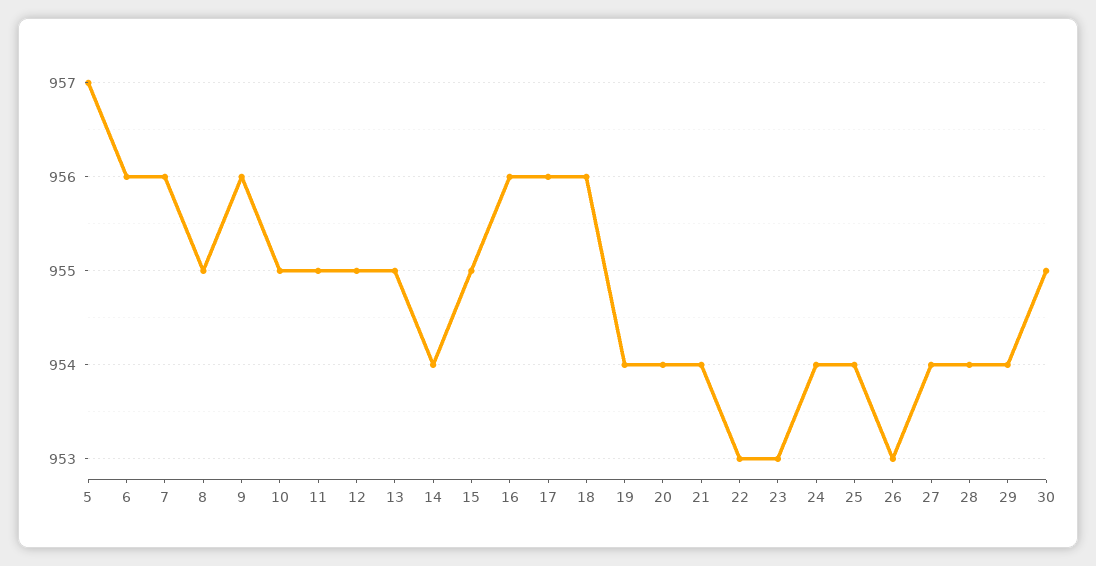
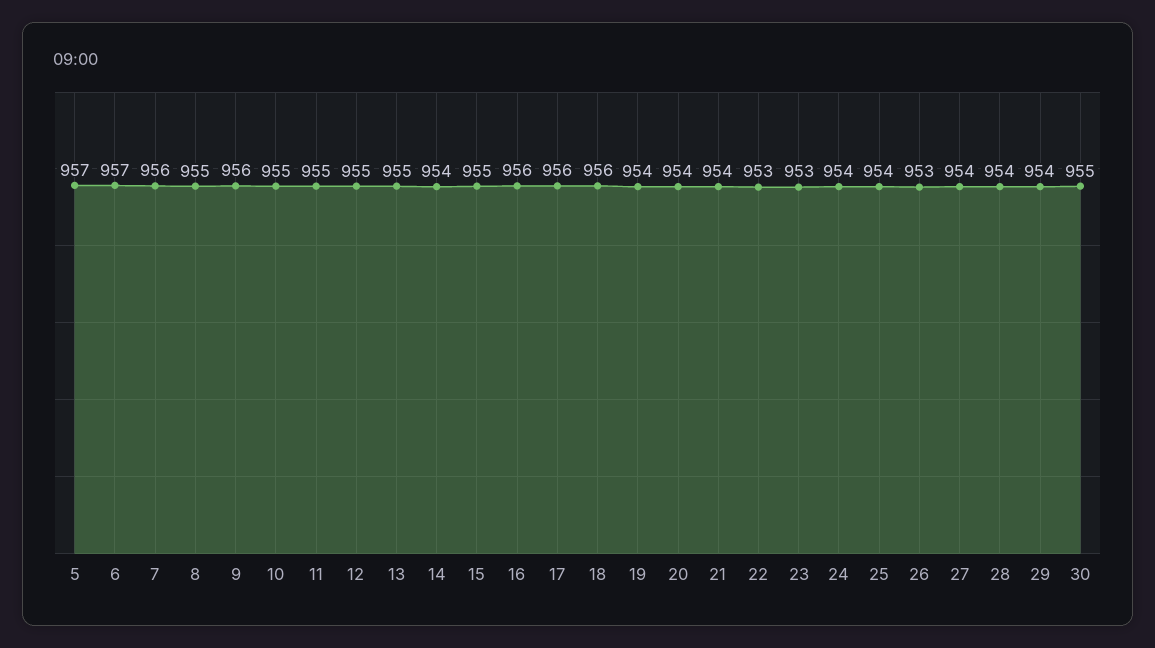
6: 956 -> 957

